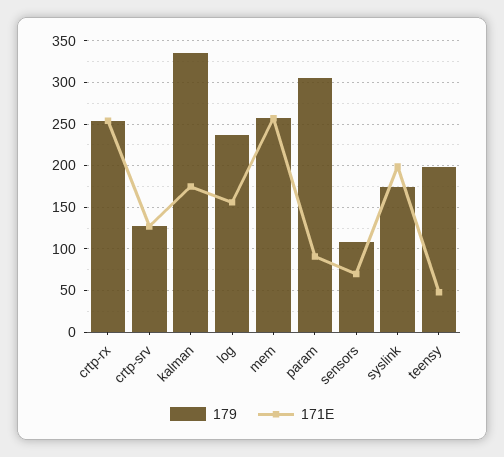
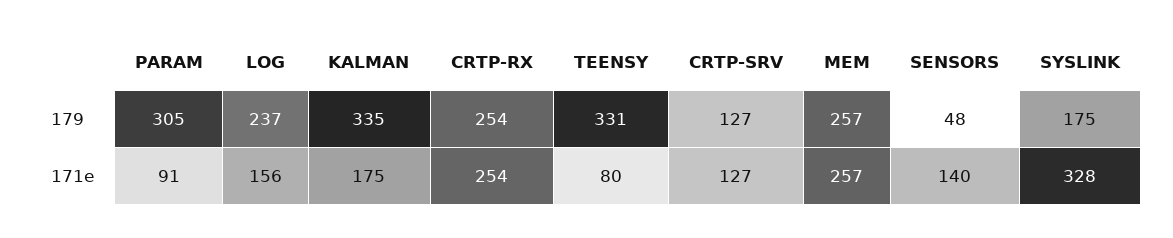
179, sensors: 110 -> 48
171E, sensors: 70 -> 140
171E, syslink: 200 -> 328
179, teensy: 200 -> 331
171E, teensy: 50 -> 80

